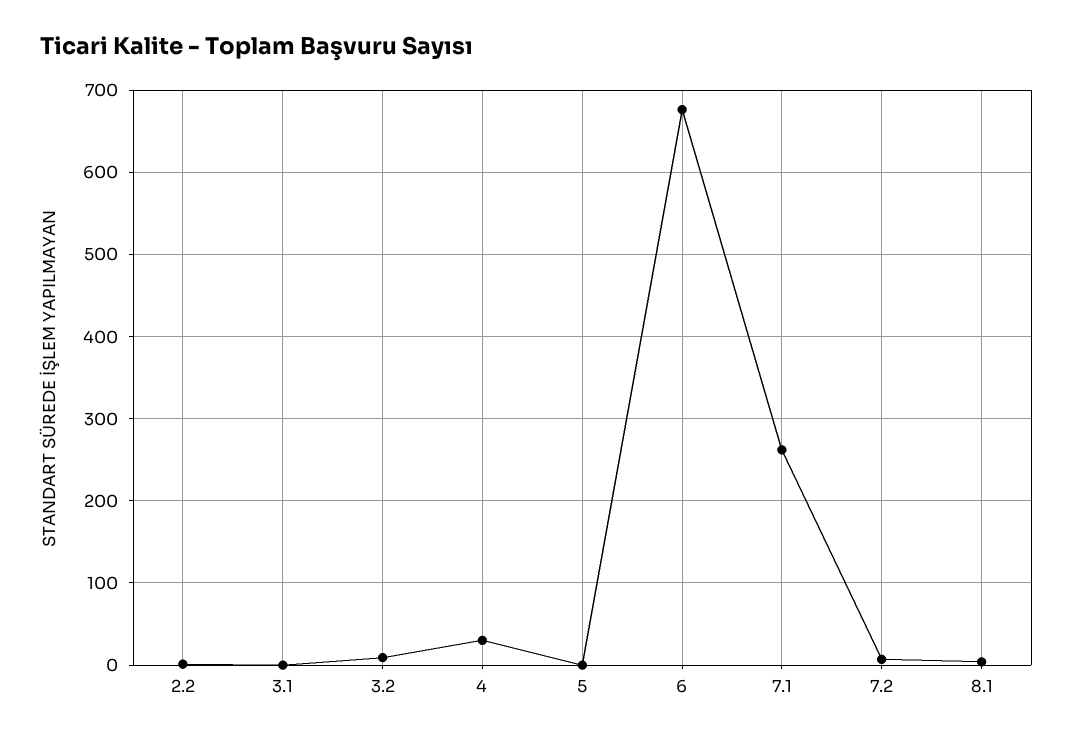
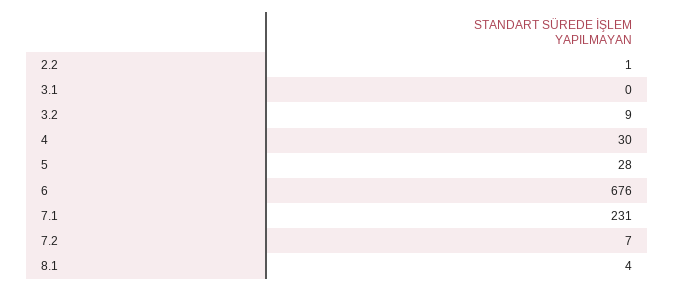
5: 0 -> 28
7.1: 260 -> 231

